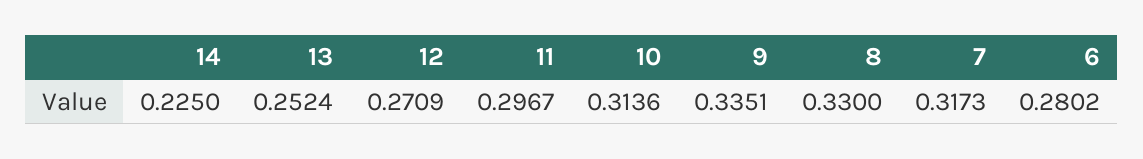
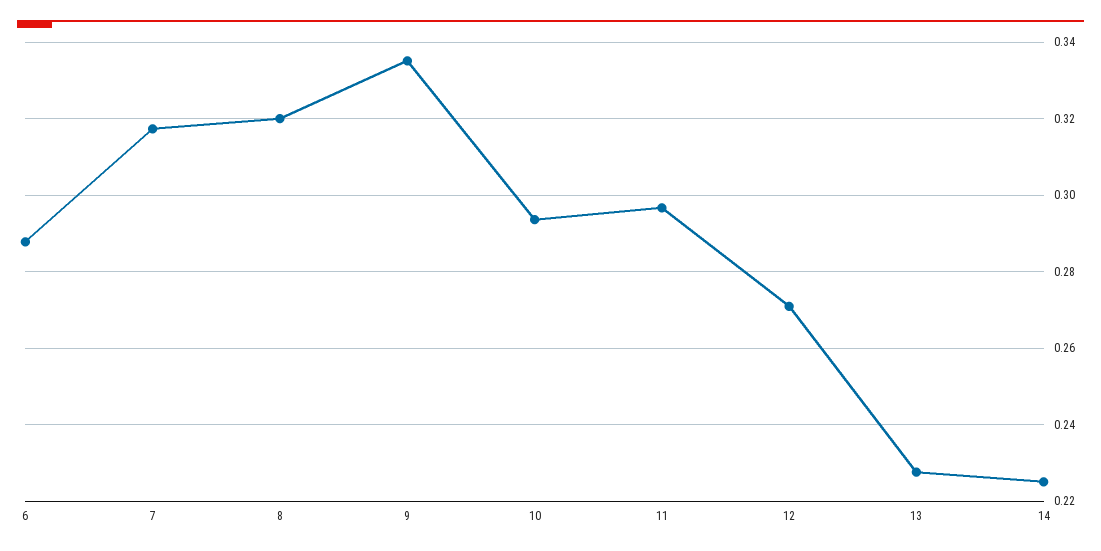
13: 0.2524 -> 0.228
10: 0.3136 -> 0.294
8: 0.33 -> 0.32
6: 0.2802 -> 0.288

